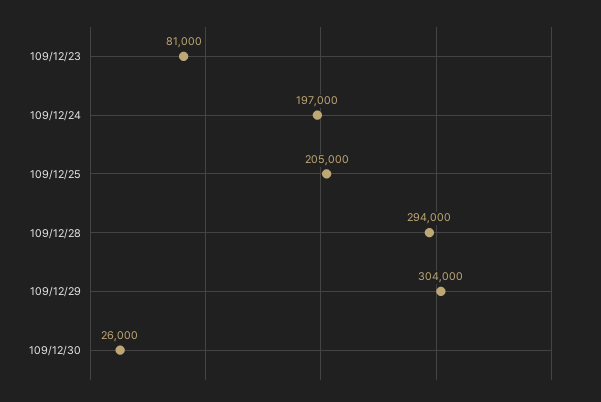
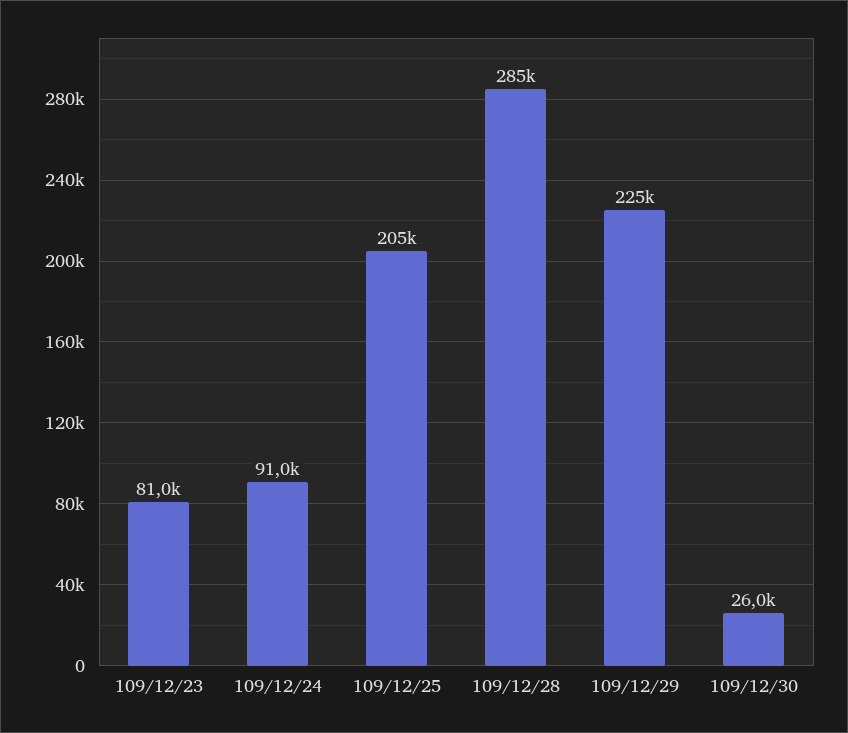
109/12/24: 197000 -> 91000
109/12/28: 294000 -> 285000
109/12/29: 304000 -> 225000

